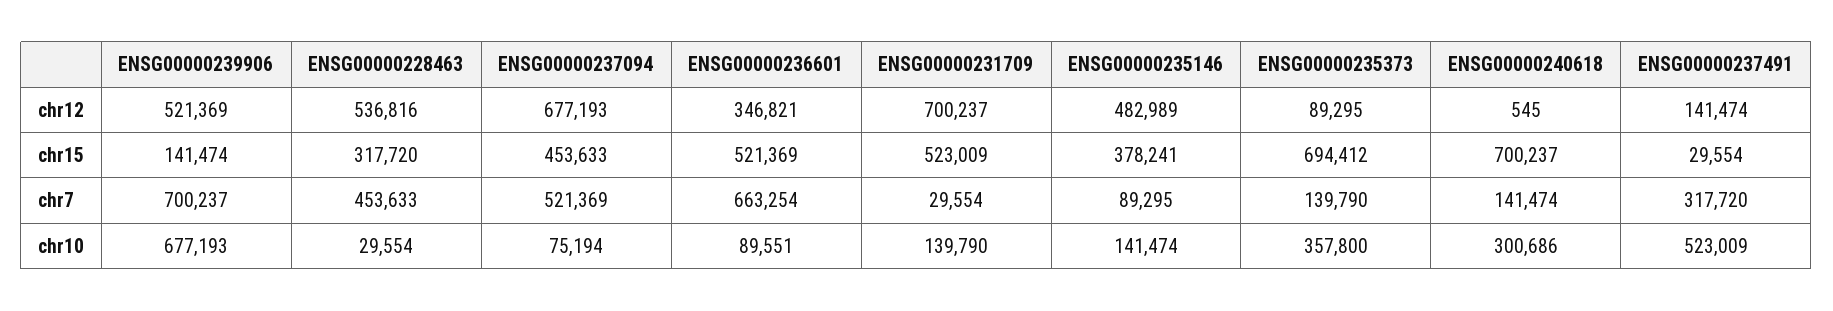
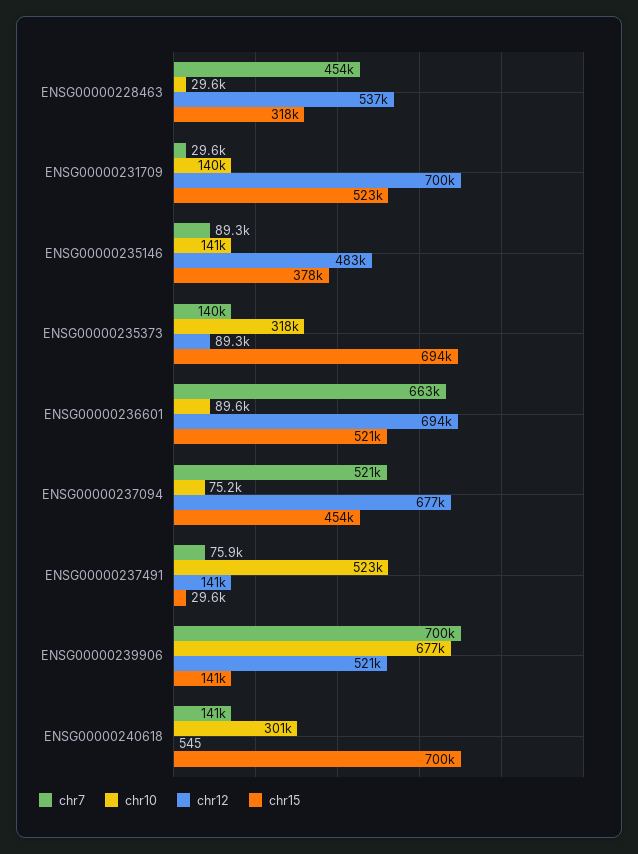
chr12, ENSG00000236601: 346821 -> 694000
chr7, ENSG00000237491: 317720 -> 75900
chr10, ENSG00000235373: 357800 -> 318000

